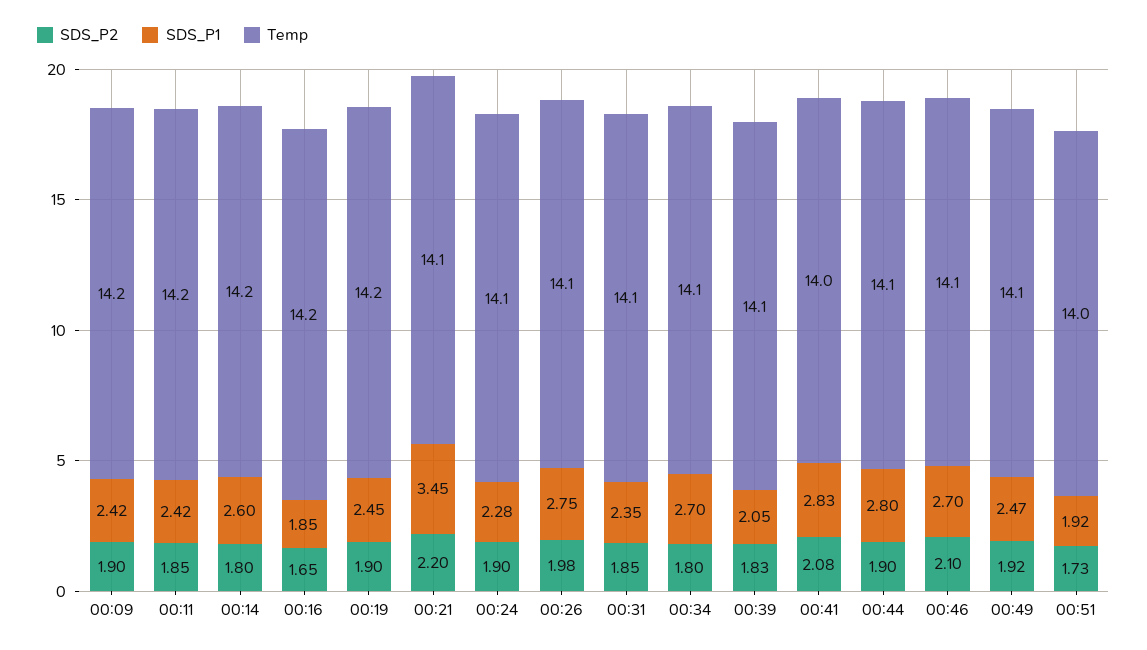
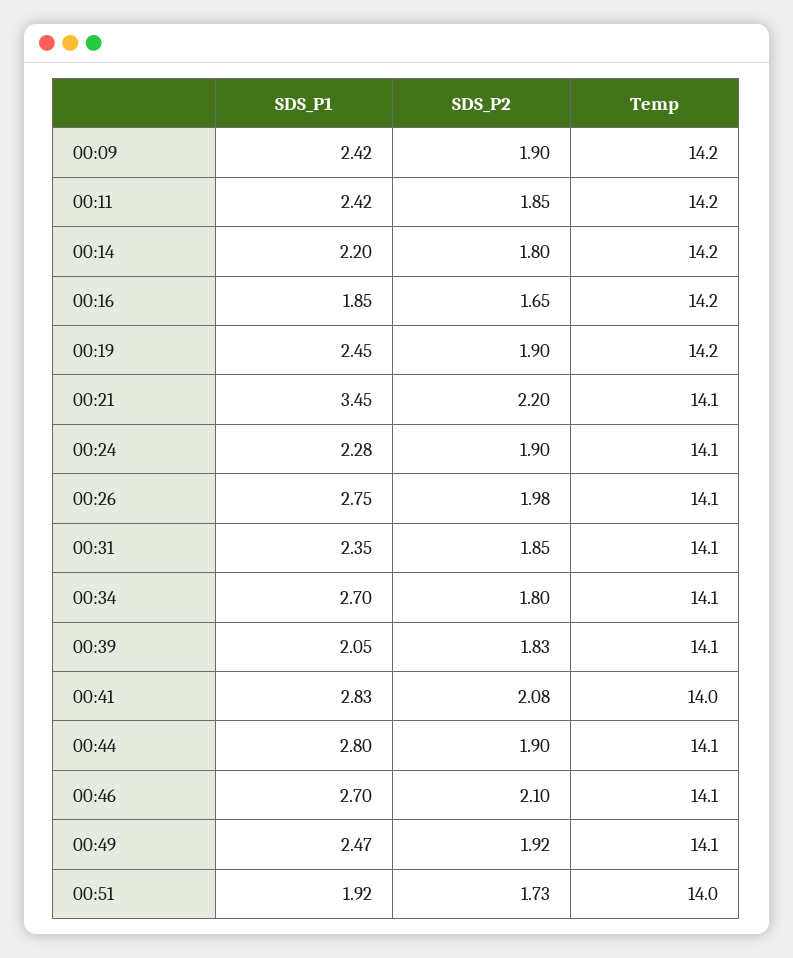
SDS_P1, 00:14: 2.6 -> 2.2

